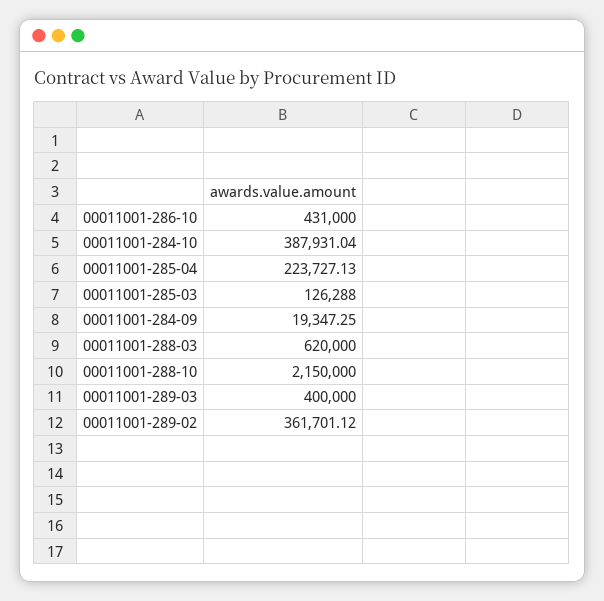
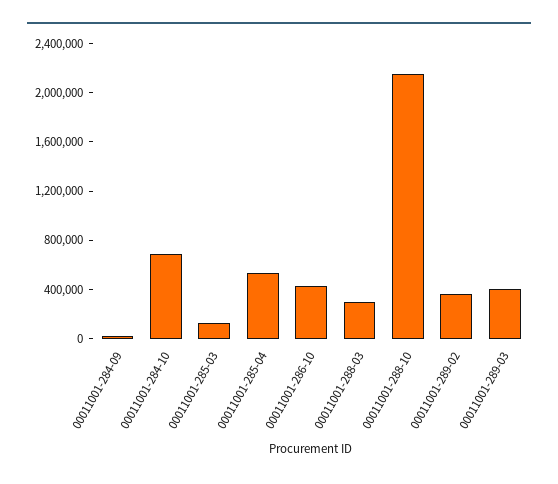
00011001-284-10: 387931.04 -> 700000
00011001-285-04: 223727.13 -> 500000
00011001-288-03: 620000 -> 300000

